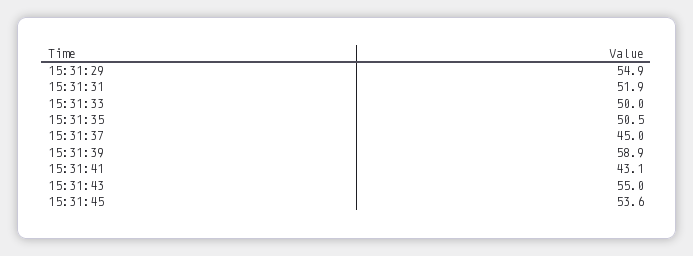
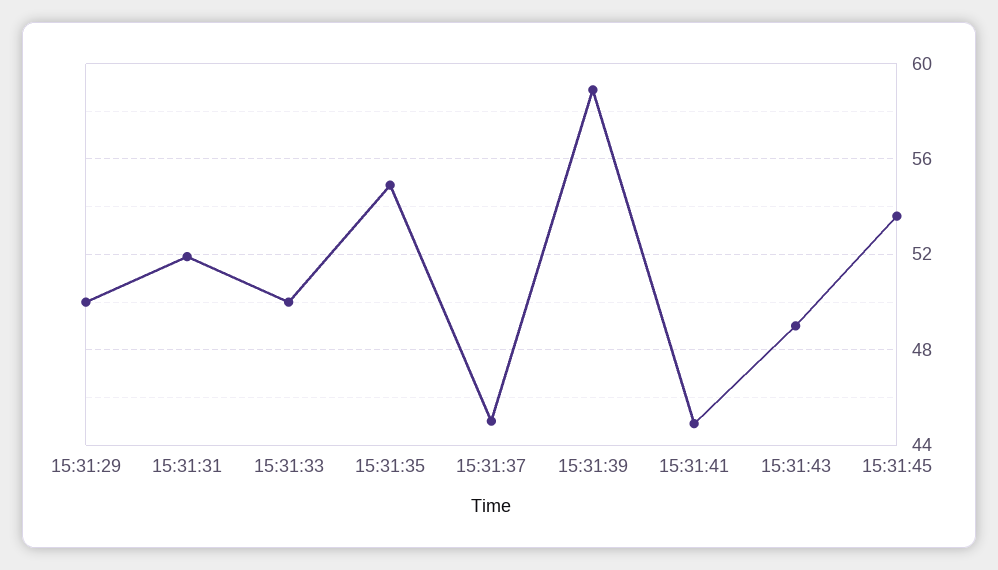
15:31:29: 54.9 -> 50
15:31:35: 50.5 -> 55
15:31:41: 43.1 -> 45
15:31:43: 55 -> 49

